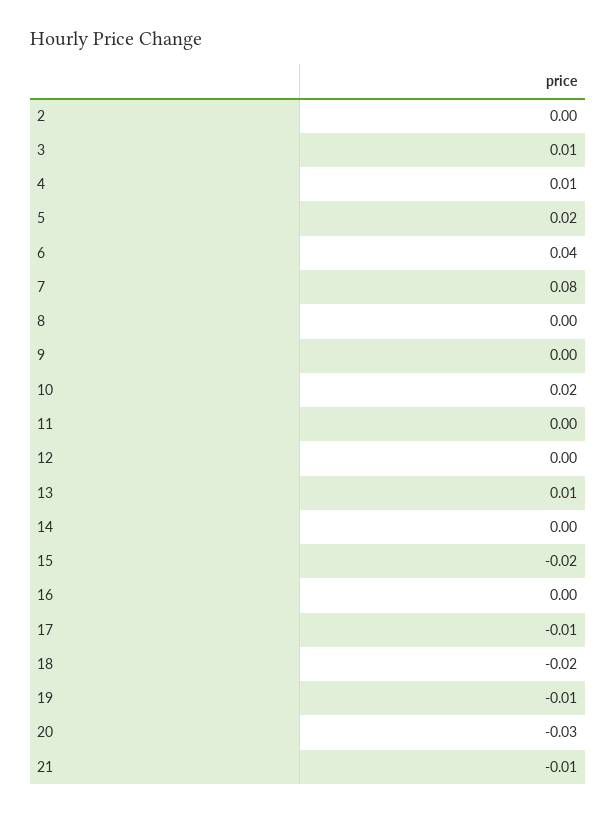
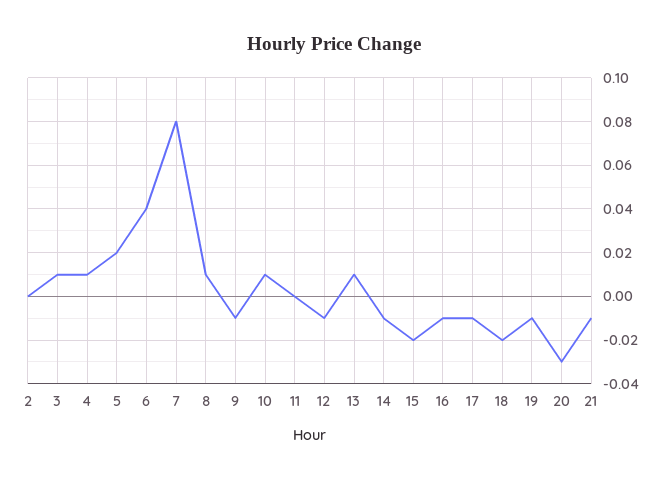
8: 0 -> 0.01
9: 0 -> -0.01
10: 0.02 -> 0.01
12: 0 -> -0.01
14: 0 -> -0.01
16: 0 -> -0.01

